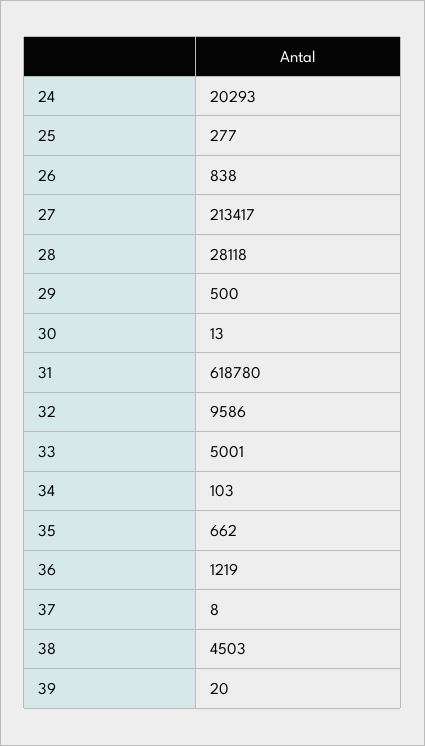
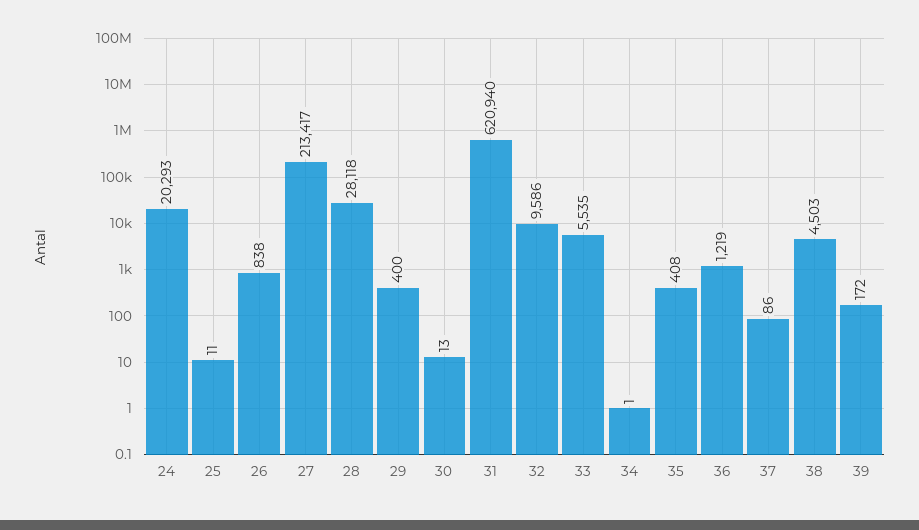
25: 277 -> 11
29: 500 -> 400
31: 618780 -> 620940
33: 5001 -> 5535
34: 103 -> 1
35: 662 -> 408
37: 8 -> 86
39: 20 -> 172

